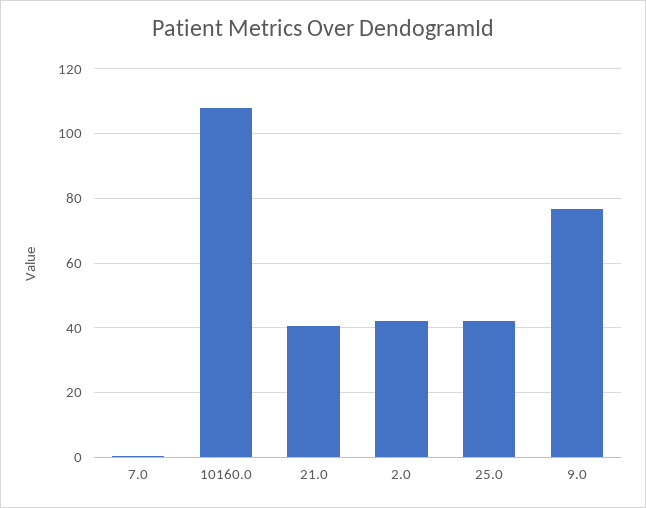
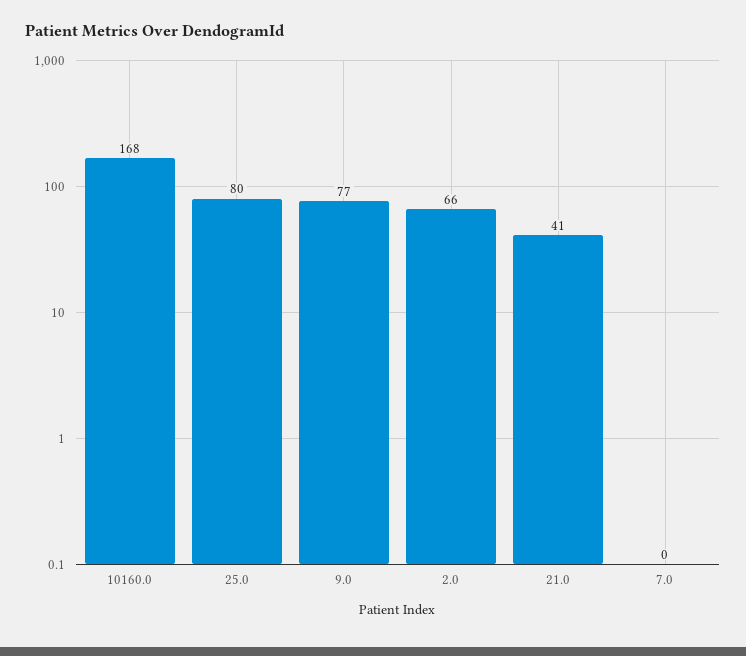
10160.0: 108 -> 168
2.0: 42 -> 66
25.0: 42 -> 80

